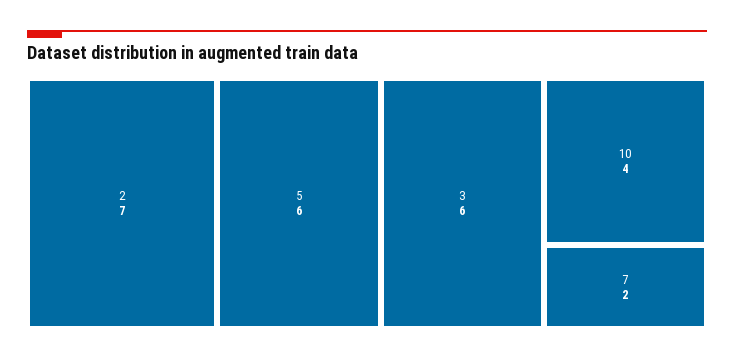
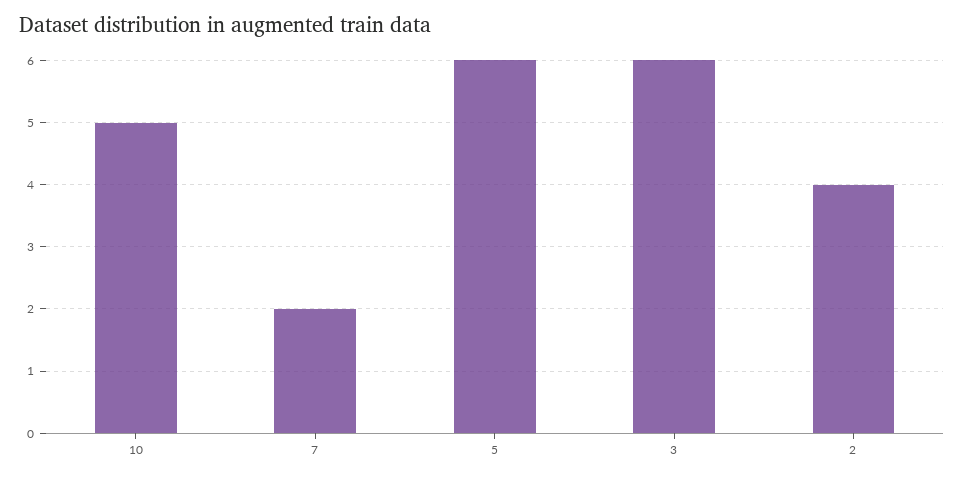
2: 7 -> 4
10: 4 -> 5

